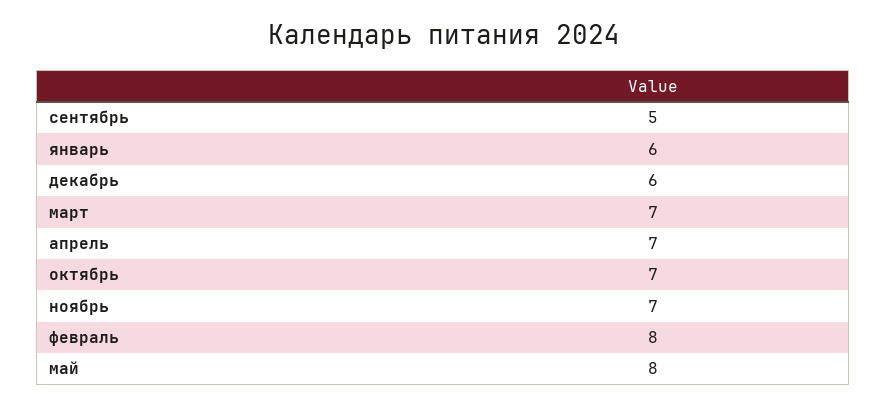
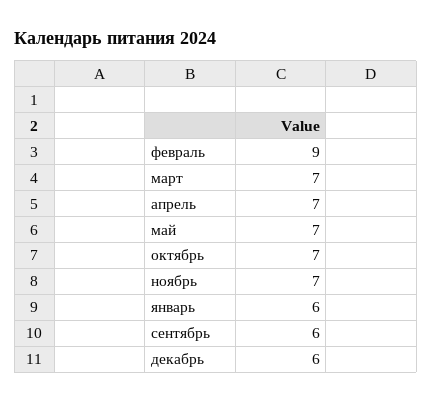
сентябрь: 5 -> 6
февраль: 8 -> 9
май: 8 -> 7

